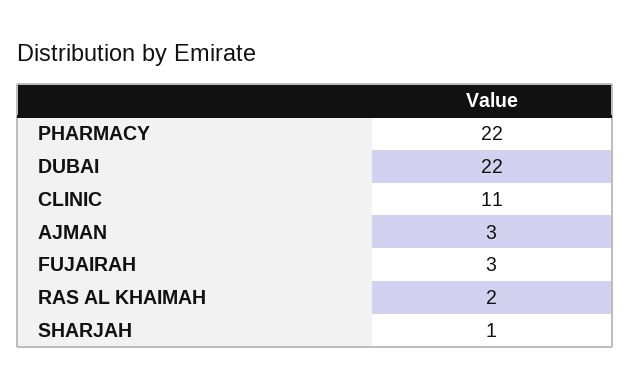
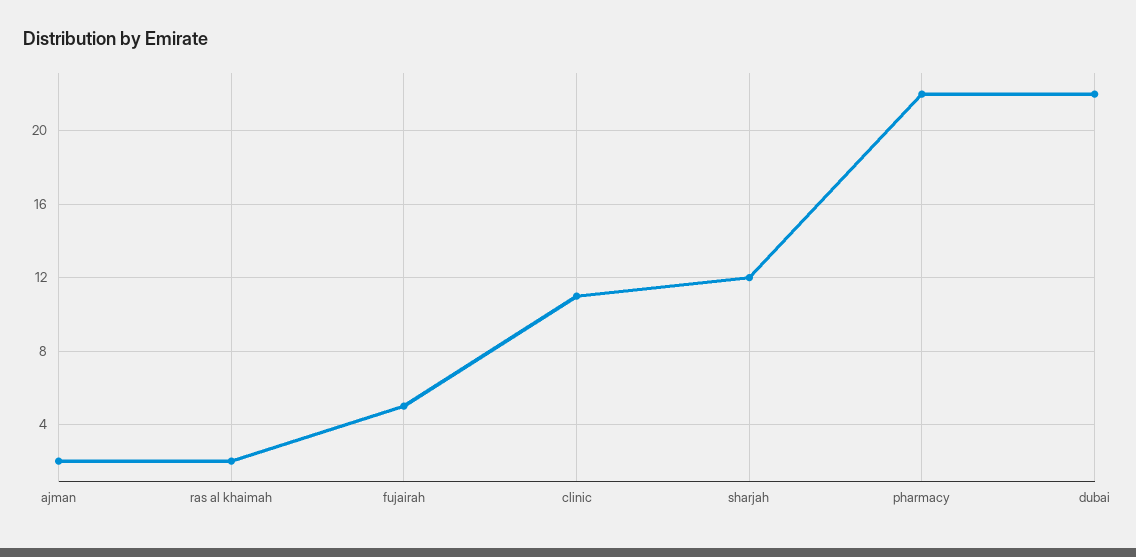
AJMAN: 3 -> 2
FUJAIRAH: 3 -> 5
SHARJAH: 1 -> 12

